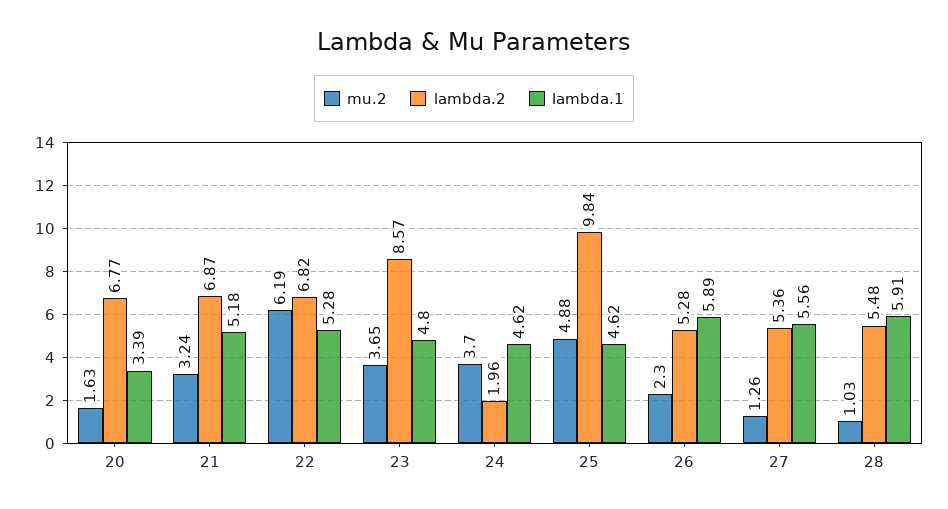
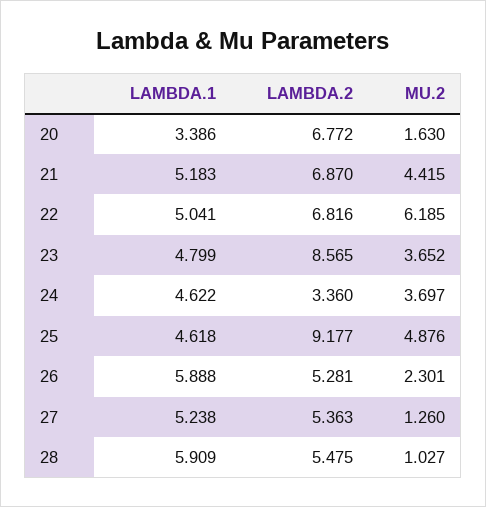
mu.2, 21: 3.24 -> 4.415
lambda.1, 22: 5.28 -> 5.041
lambda.2, 24: 1.96 -> 3.36
lambda.2, 25: 9.84 -> 9.177
lambda.1, 27: 5.56 -> 5.238

